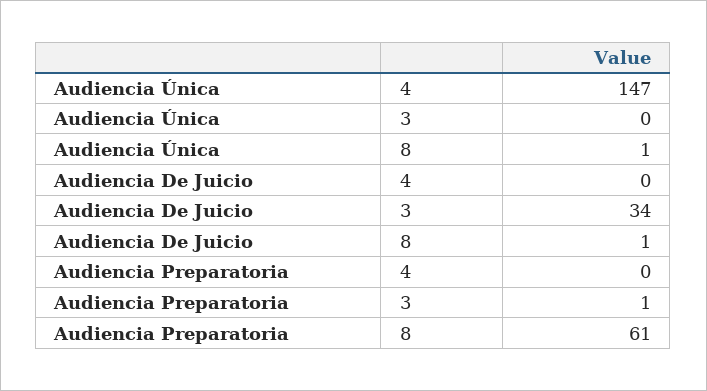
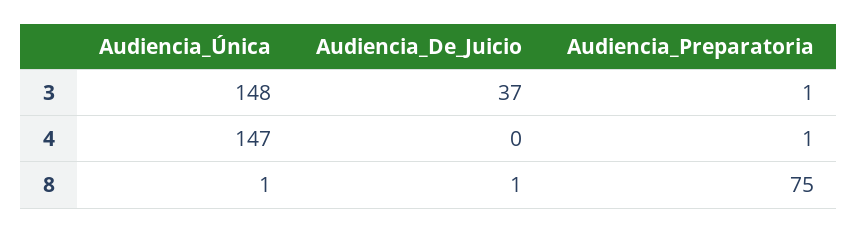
Audiencia Única, 3: 0 -> 148
Audiencia De Juicio, 3: 34 -> 37
Audiencia Preparatoria, 4: 0 -> 1
Audiencia Preparatoria, 8: 61 -> 75

